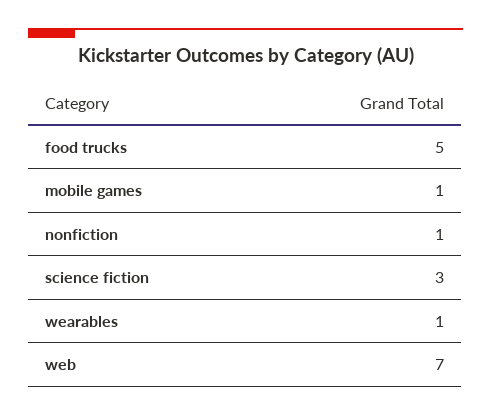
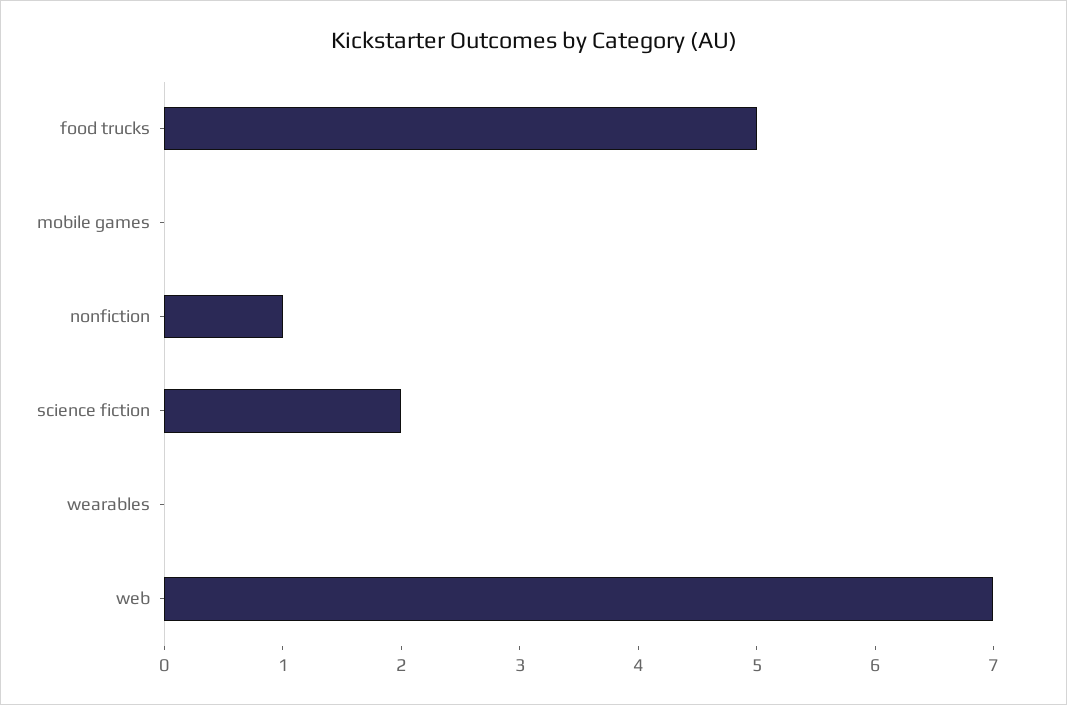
mobile games: 1 -> 0
science fiction: 3 -> 2
wearables: 1 -> 0

